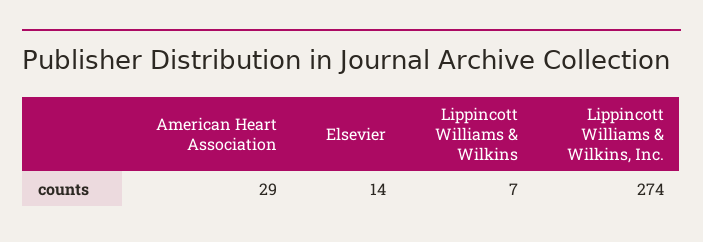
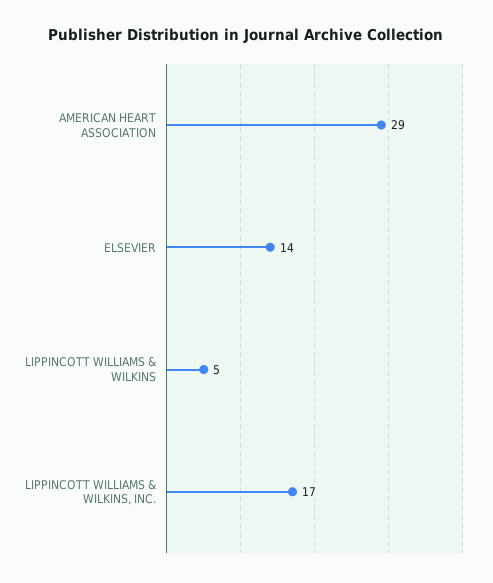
Lippincott Williams & Wilkins: 7 -> 5
Lippincott Williams & Wilkins, Inc.: 274 -> 17

